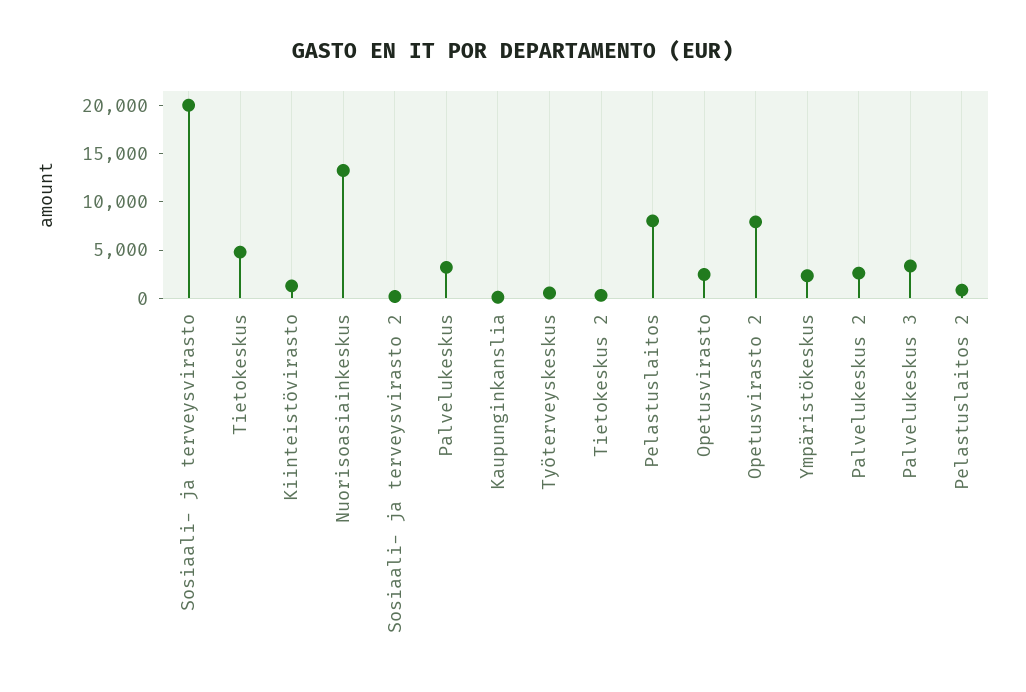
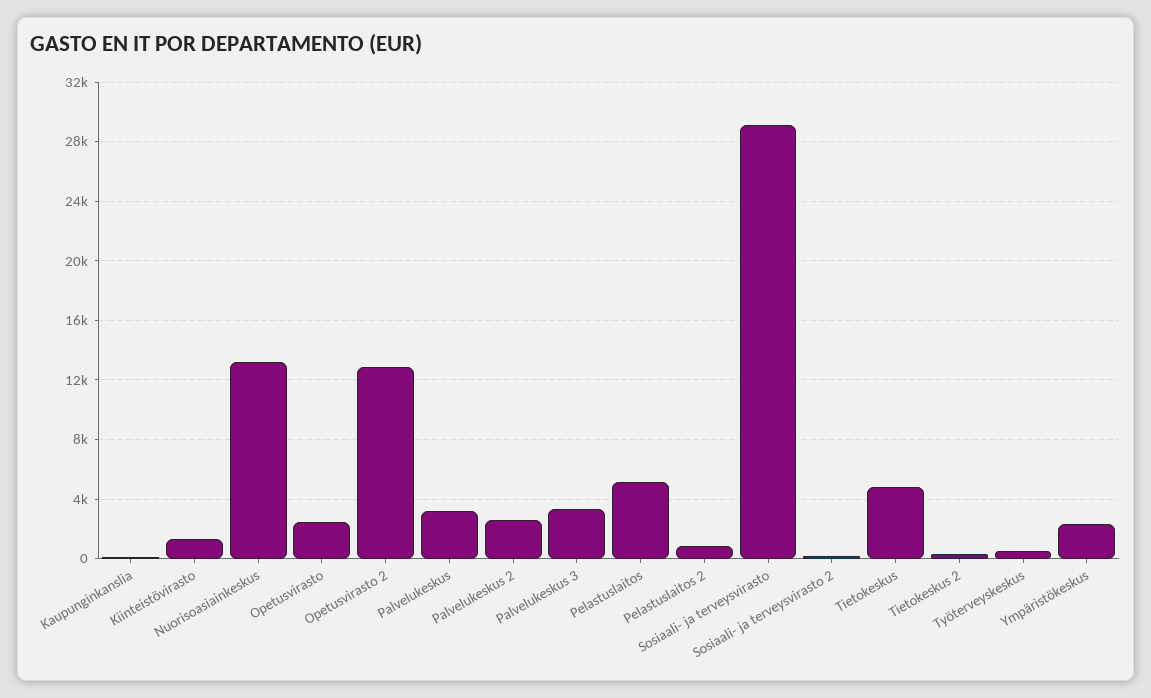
Sosiaali- ja terveysvirasto: 20000 -> 29000
Pelastuslaitos: 8000 -> 5000
Opetusvirasto 2: 8000 -> 13000

